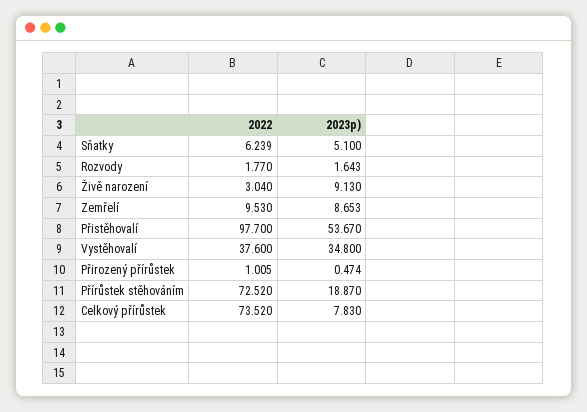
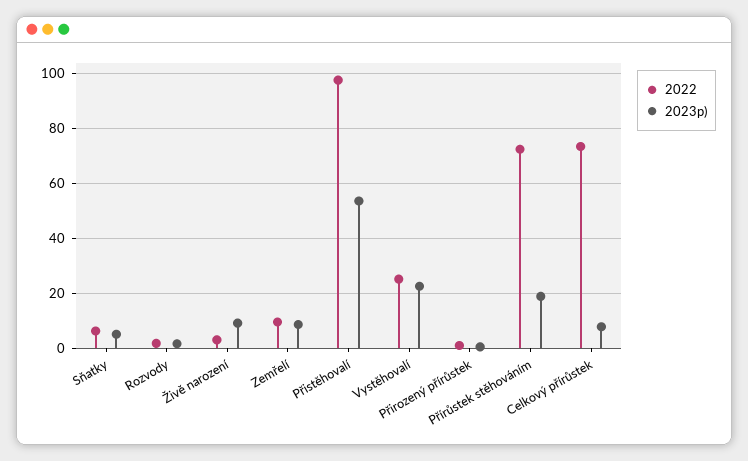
2022, Vystěhovalí: 37.6 -> 25
2023p), Vystěhovalí: 34.8 -> 22.5

